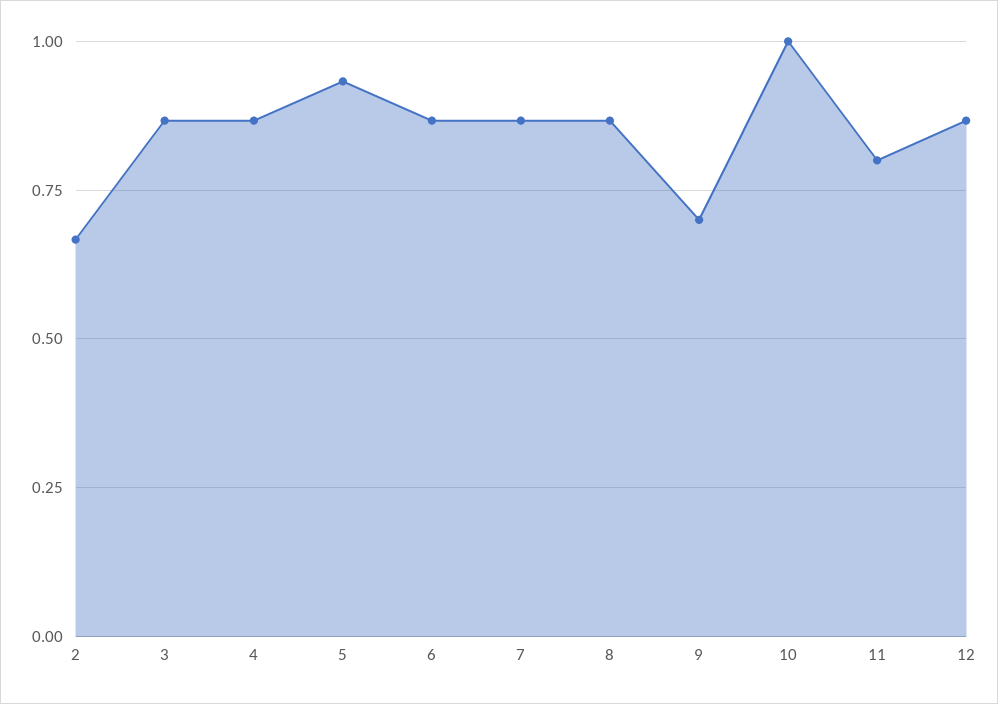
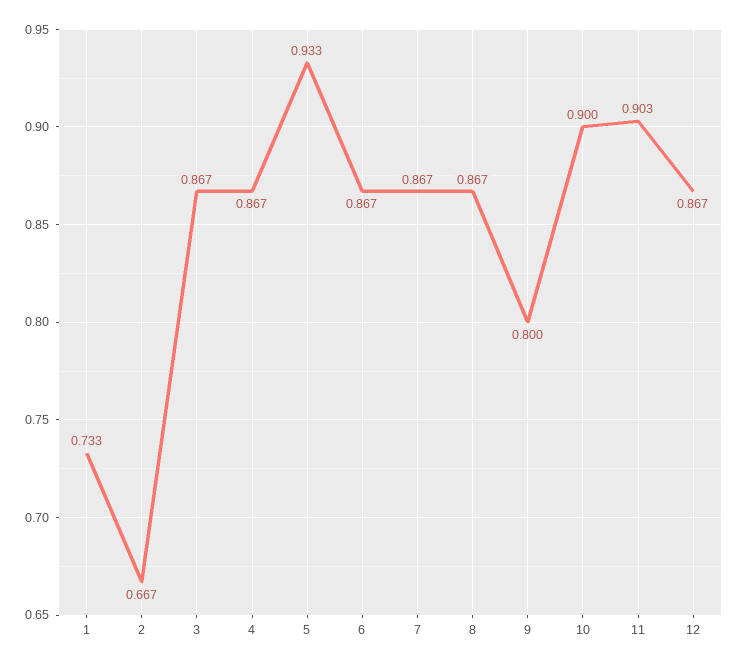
9: 0.7 -> 0.8
10: 1 -> 0.9
11: 0.8 -> 0.903
1: none -> 0.733

